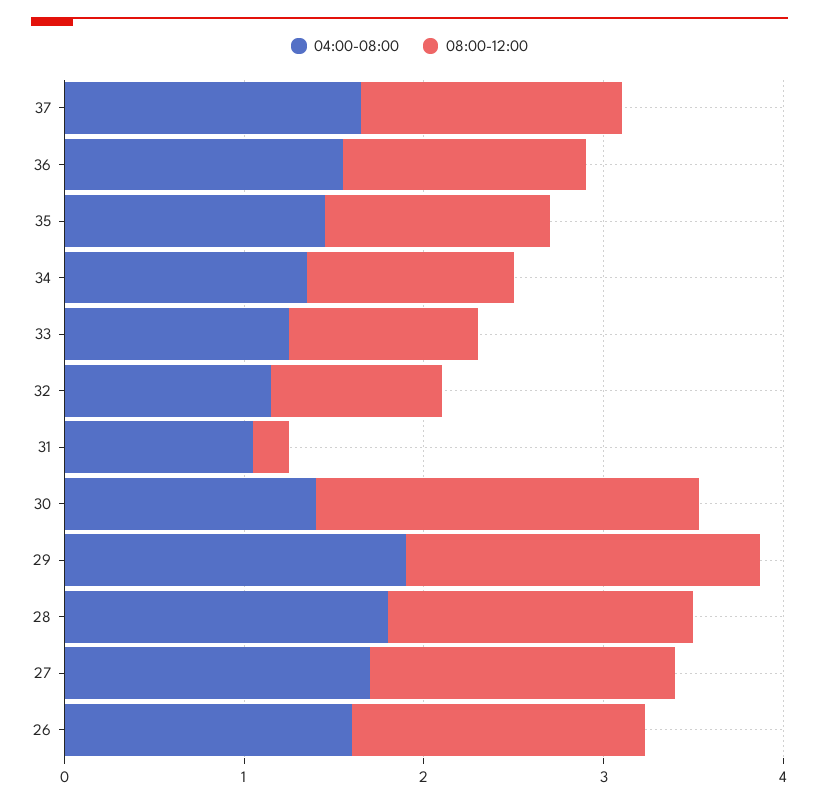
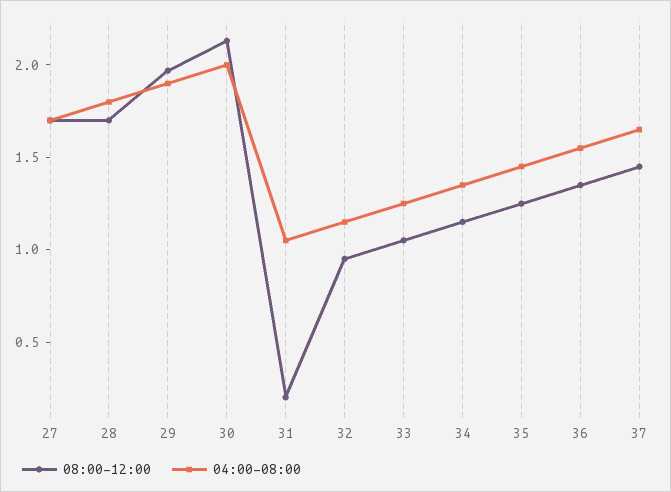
04:00-08:00, 30: 1.4 -> 2
04:00-08:00, 26: 1.6 -> none
08:00-12:00, 26: 1.6 -> none

